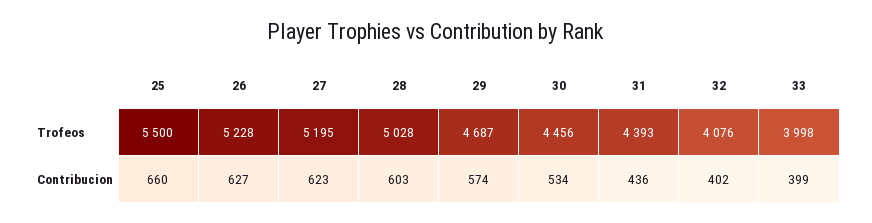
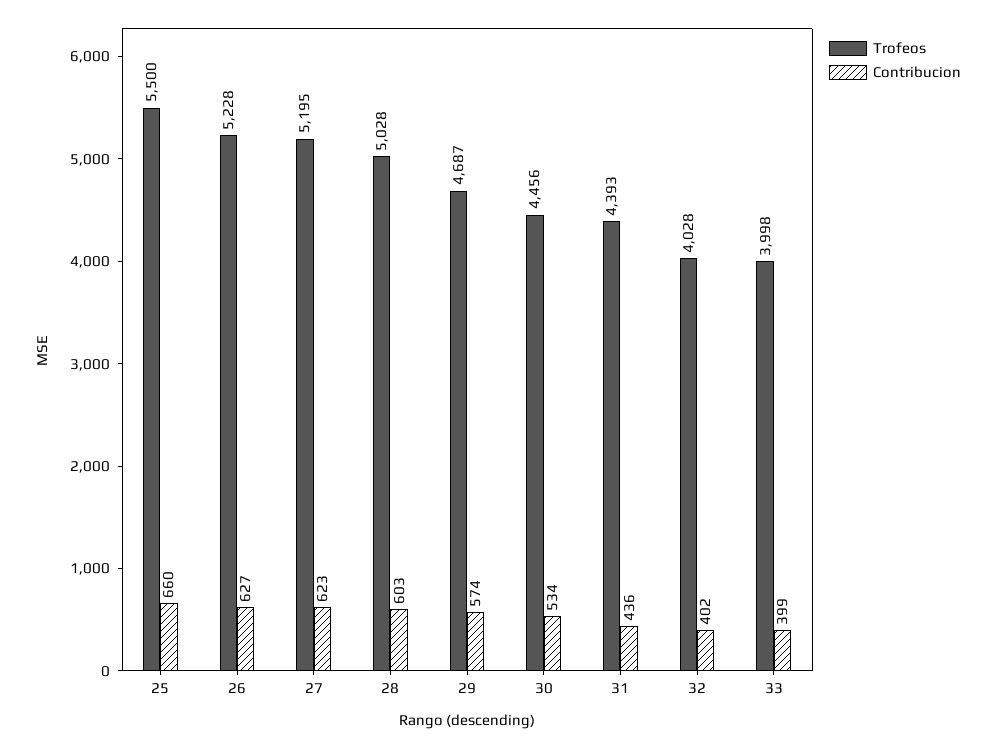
Trofeos, 32: 4076 -> 4028

